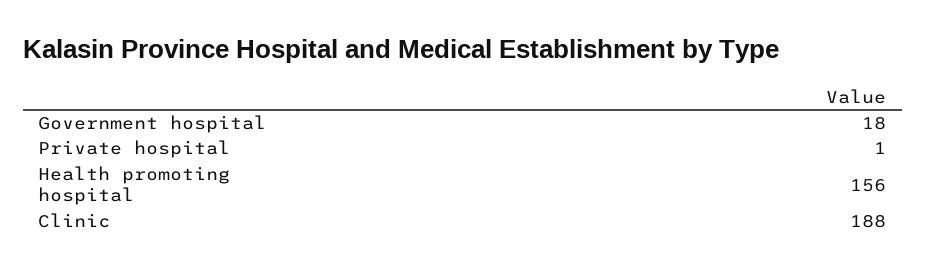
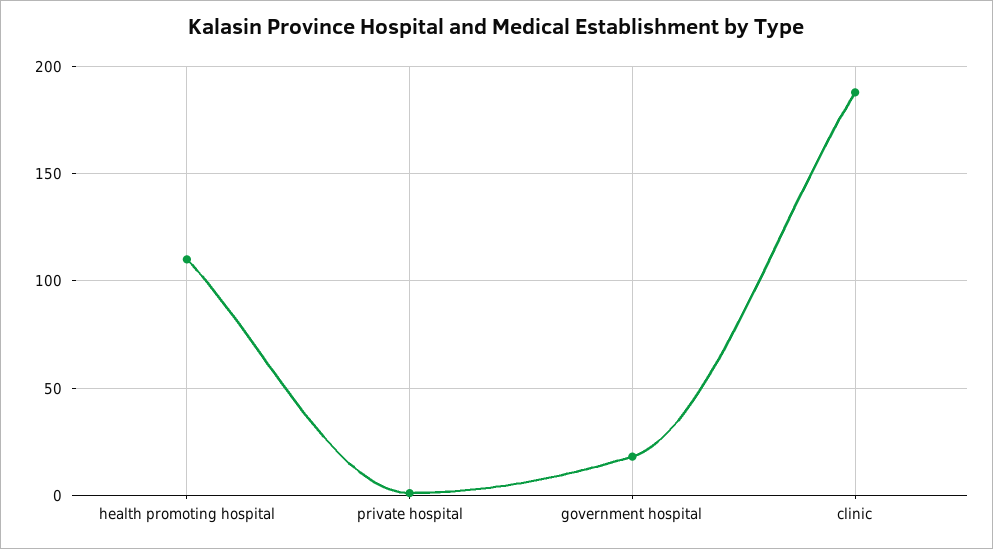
Health promoting hospital: 156 -> 110

